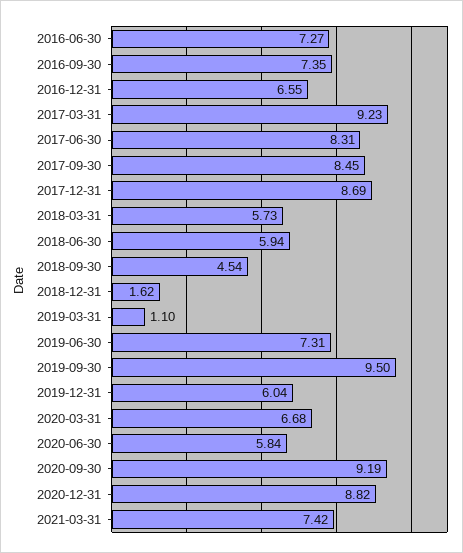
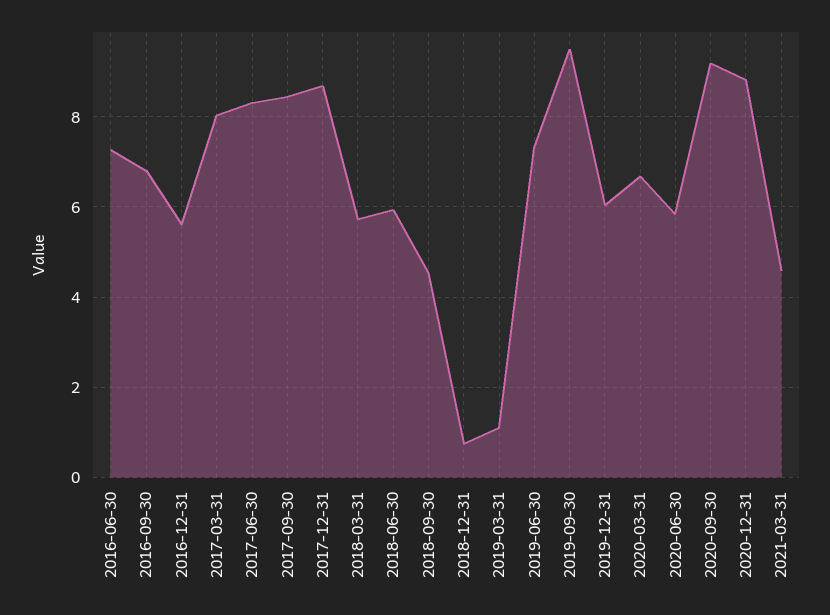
2016-09-30: 7.35 -> 6.8
2016-12-31: 6.55 -> 5.6
2017-03-31: 9.23 -> 8
2018-12-31: 1.62 -> 0.8
2021-03-31: 7.42 -> 4.6

